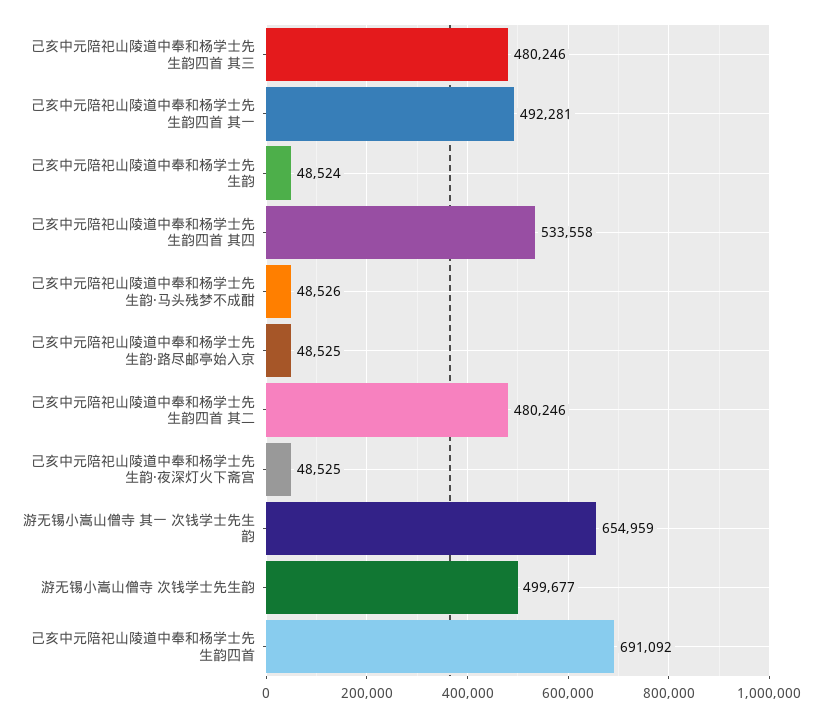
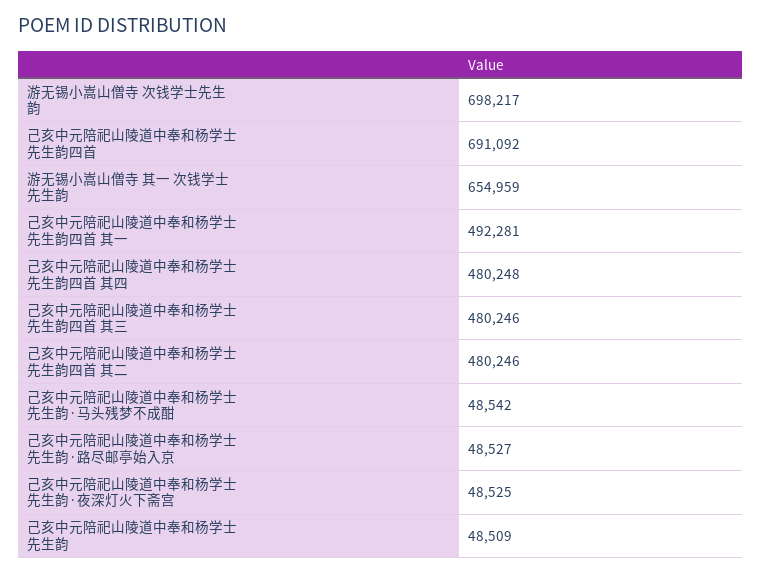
己亥中元陪祀山陵道中奉和杨学士先生韵: 48524 -> 48509
己亥中元陪祀山陵道中奉和杨学士先生韵四首 其四: 533558 -> 480248
己亥中元陪祀山陵道中奉和杨学士先生韵·马头残梦不成酣: 48526 -> 48542
己亥中元陪祀山陵道中奉和杨学士先生韵·路尽邮亭始入京: 48525 -> 48527
游无锡小嵩山僧寺 次钱学士先生韵: 499677 -> 698217

